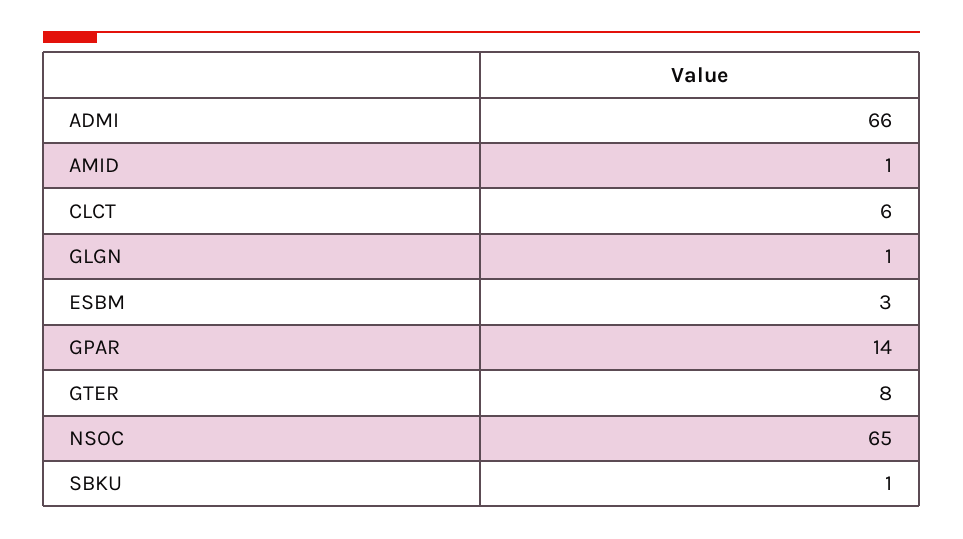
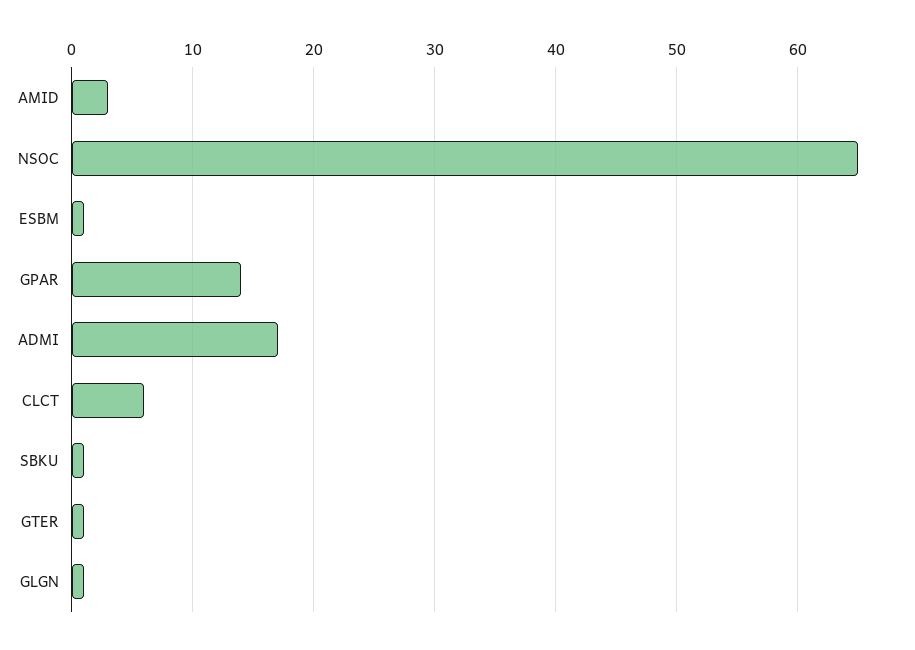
ADMI: 66 -> 17
AMID: 1 -> 3
ESBM: 3 -> 1
GTER: 8 -> 1

